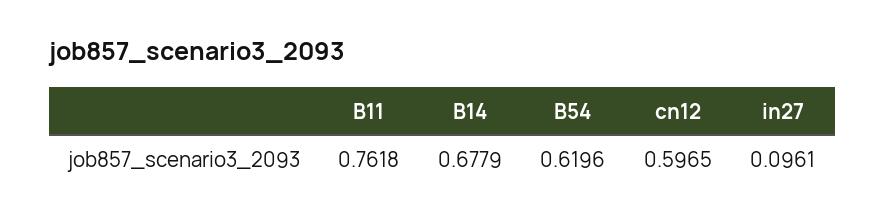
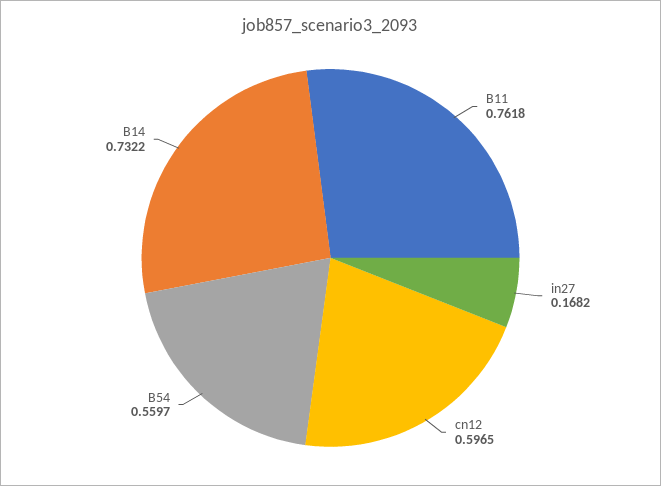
B14: 0.6779 -> 0.7322
B54: 0.6196 -> 0.5597
in27: 0.0961 -> 0.1682

